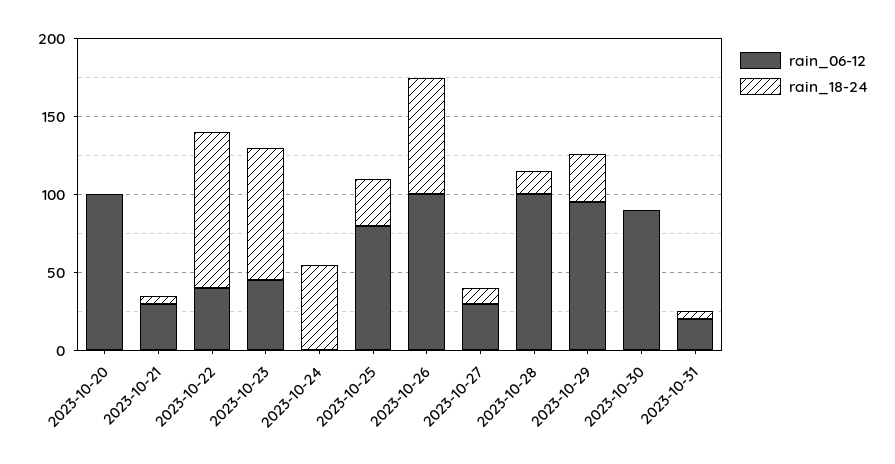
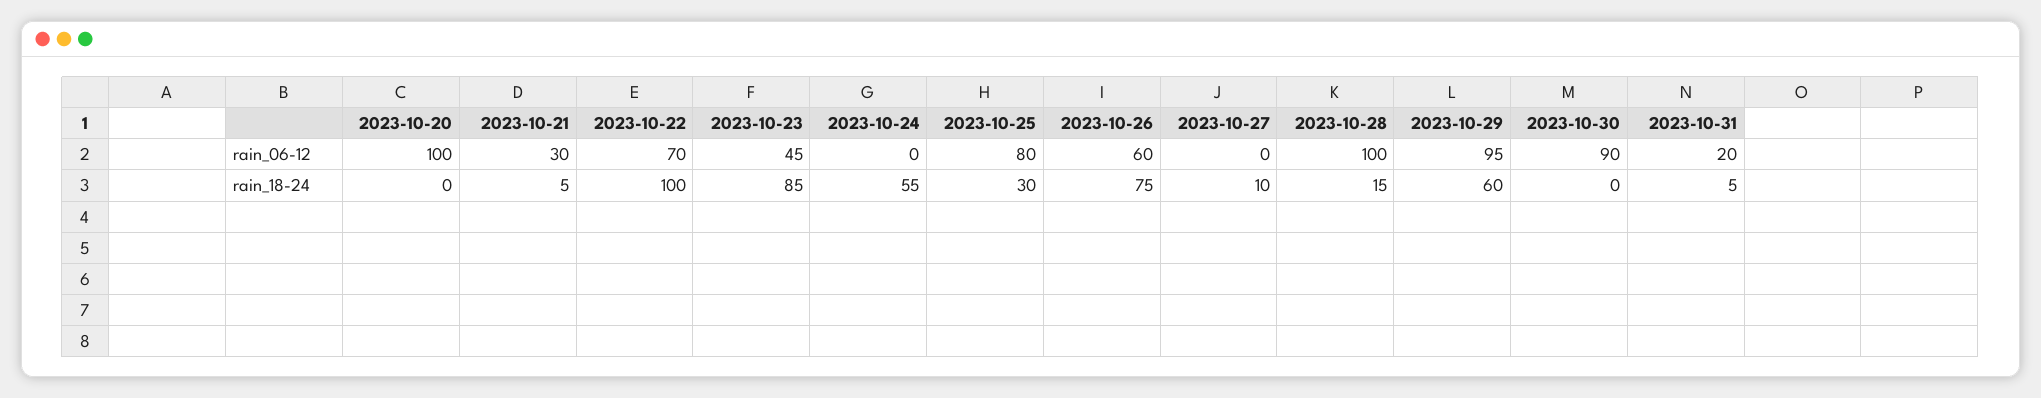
rain_06-12, 2023-10-22: 40 -> 70
rain_06-12, 2023-10-26: 100 -> 60
rain_06-12, 2023-10-27: 30 -> 0
rain_18-24, 2023-10-29: 30 -> 60

